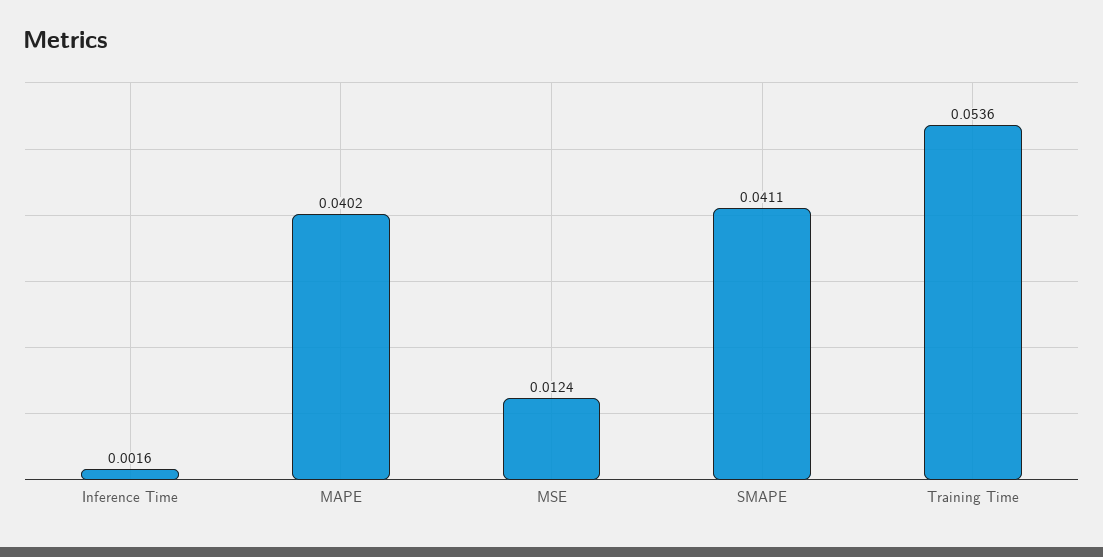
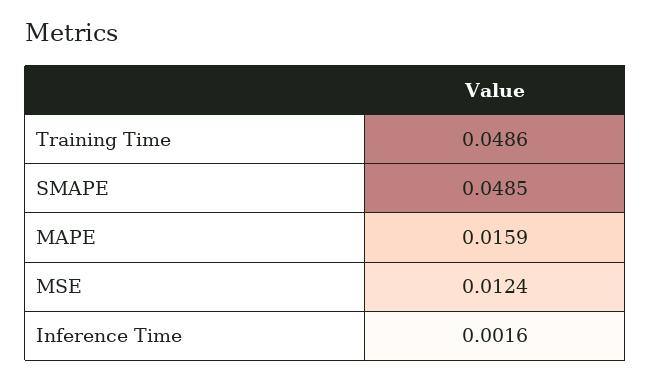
MAPE: 0.0402 -> 0.0159
SMAPE: 0.0411 -> 0.0485
Training Time: 0.0536 -> 0.0486

